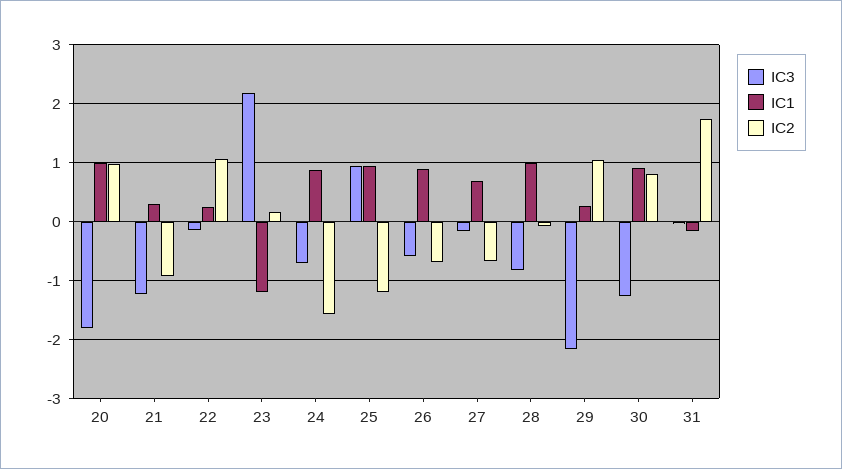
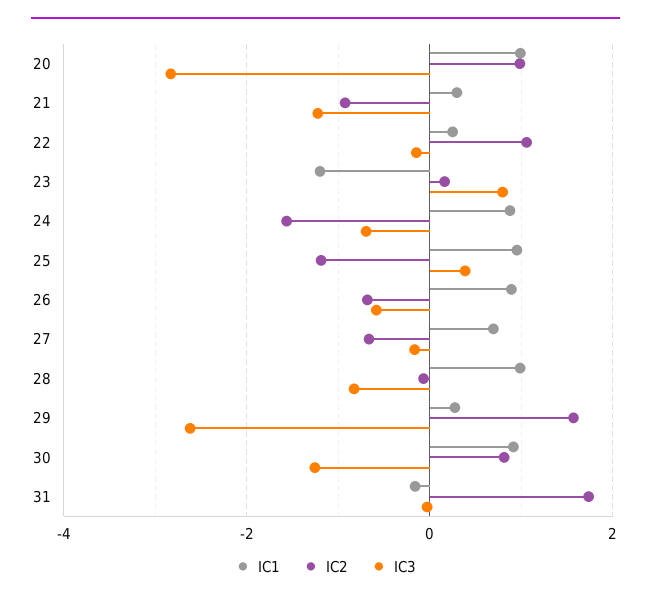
IC3, 20: -1.8 -> -2.8
IC3, 23: 2.2 -> 0.8
IC3, 25: 1 -> 0.4
IC3, 29: -2.2 -> -2.6
IC2, 29: 1 -> 1.6

